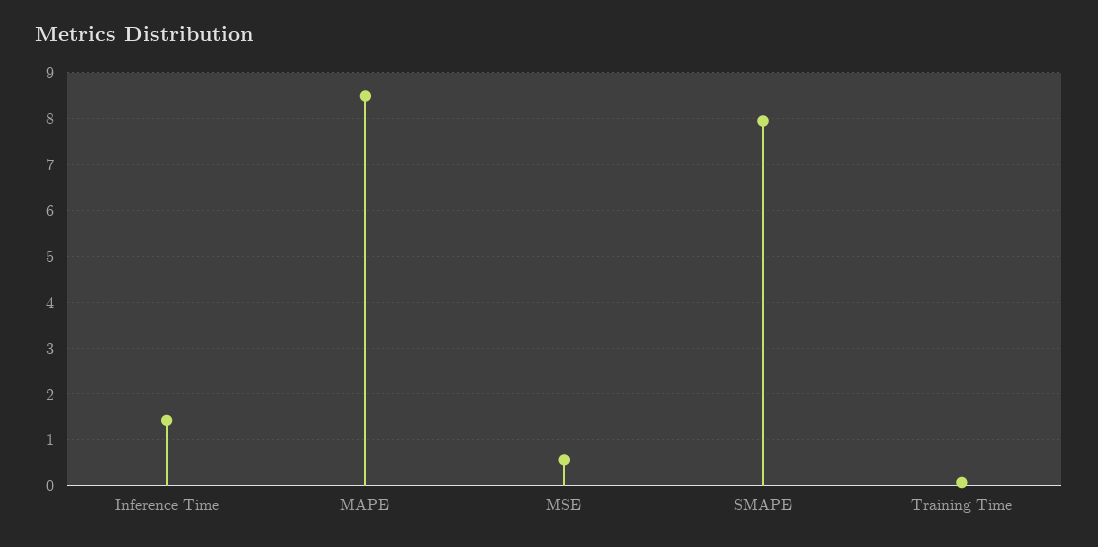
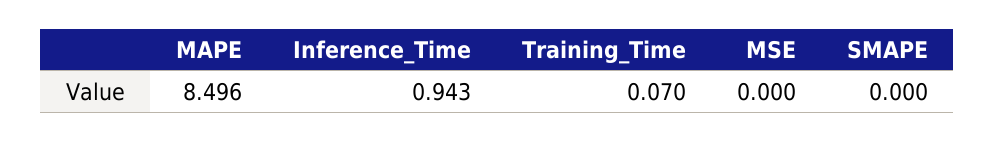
Inference Time: 1.4 -> 0.943
MSE: 0.6 -> 0
SMAPE: 8 -> 0

